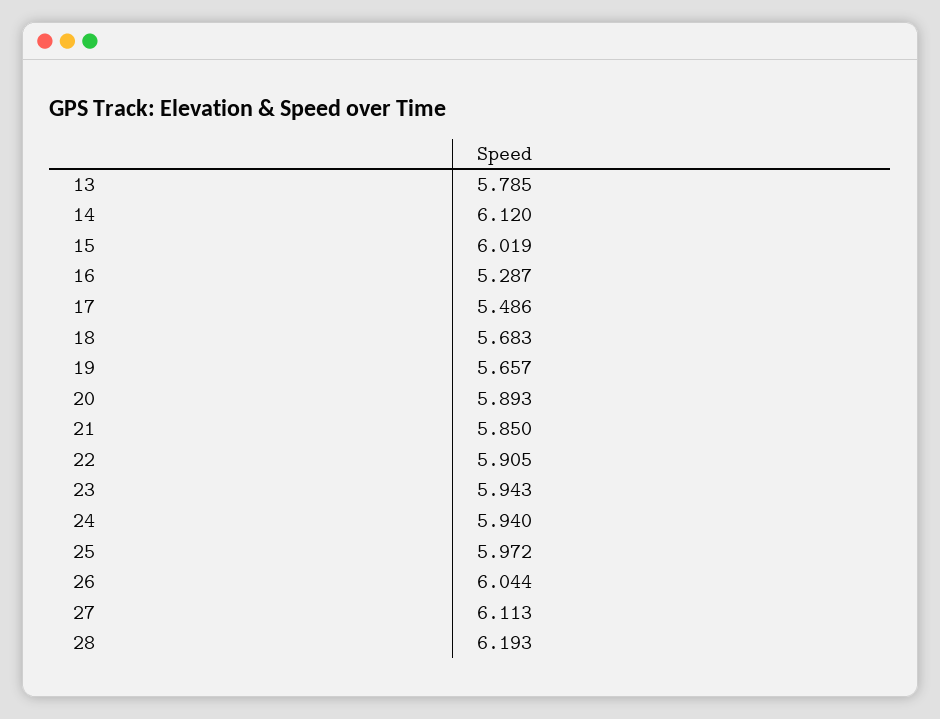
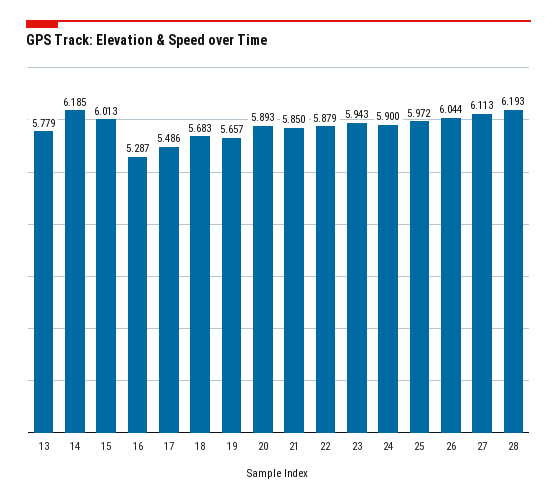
13: 5.785 -> 5.779
14: 6.12 -> 6.185
15: 6.019 -> 6.013
22: 5.905 -> 5.879
24: 5.94 -> 5.9

